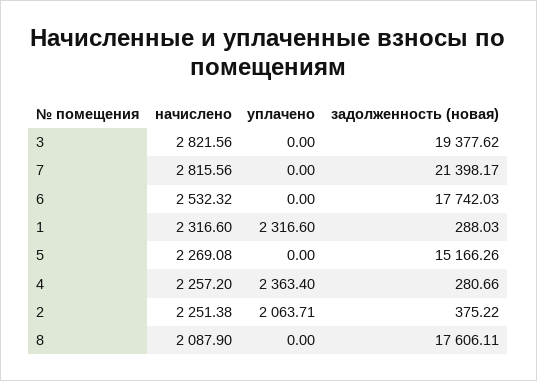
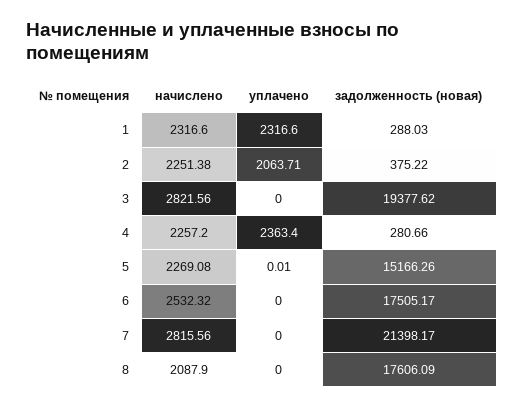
задолженность (новая), 6: 17742.03 -> 17505.17
уплачено, 5: 0 -> 0.01
задолженность (новая), 8: 17606.11 -> 17606.09

